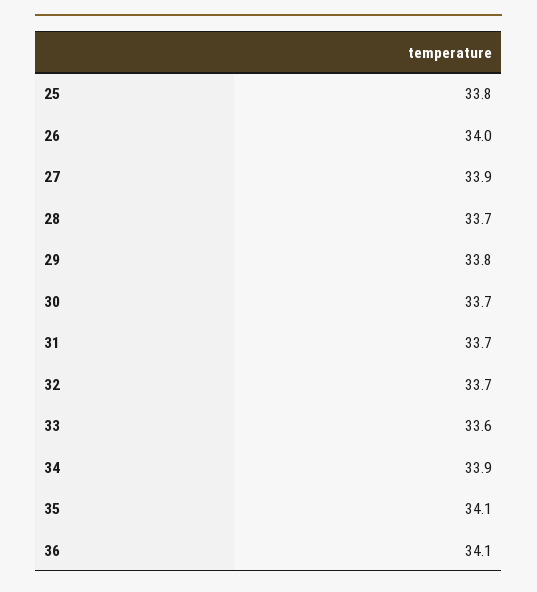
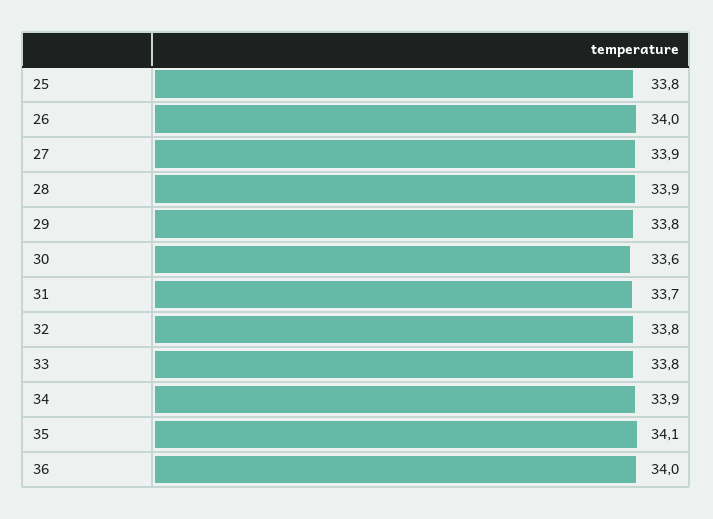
28: 33.7 -> 33.9
30: 33.7 -> 33.6
32: 33.7 -> 33.8
33: 33.6 -> 33.8
36: 34.1 -> 34

